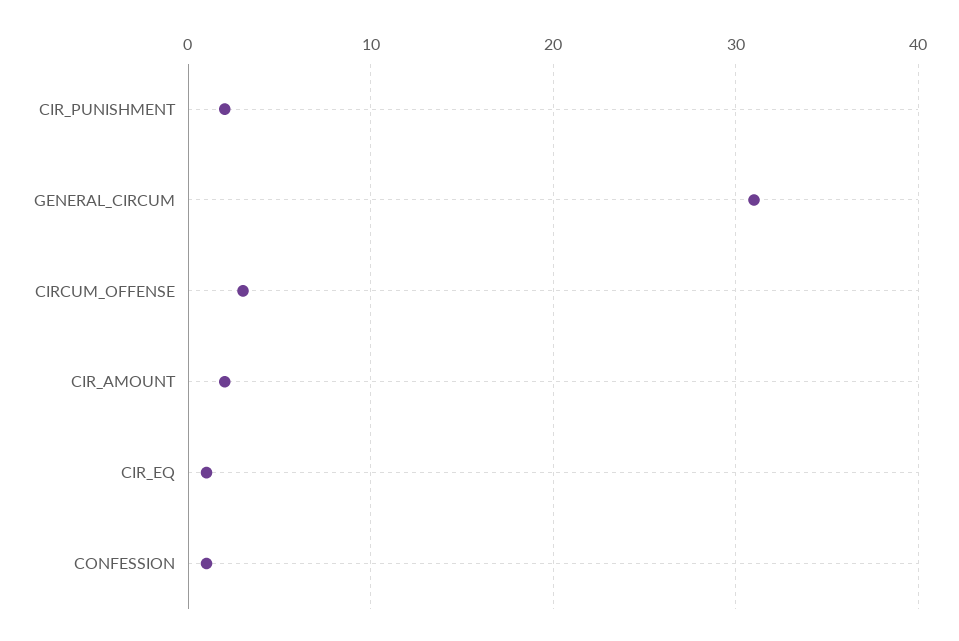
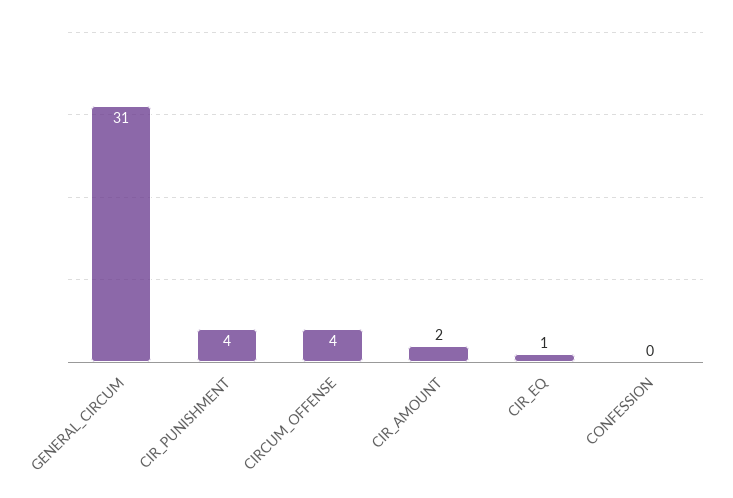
CIR_PUNISHMENT: 2 -> 4
CIRCUM_OFFENSE: 3 -> 4
CONFESSION: 1 -> 0

